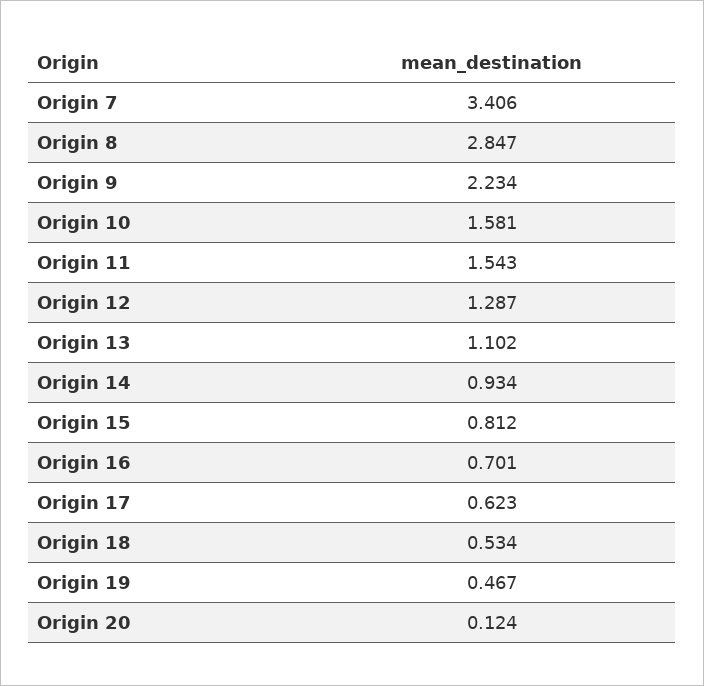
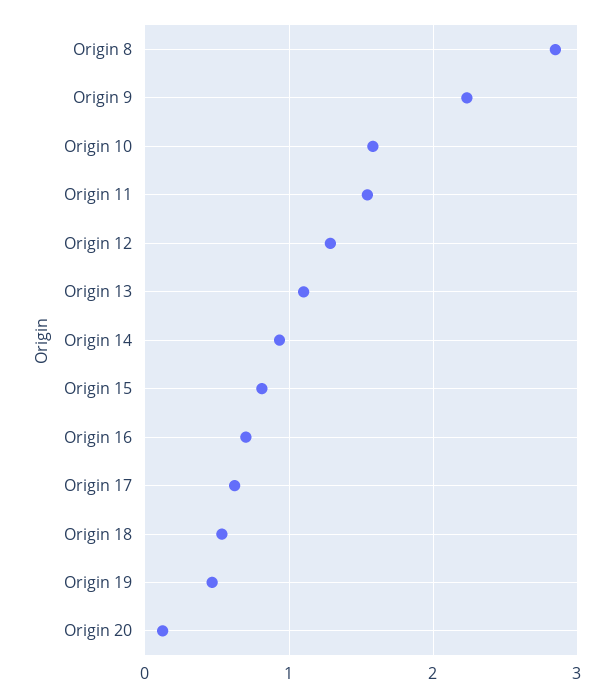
Origin 7: 3.406 -> none

